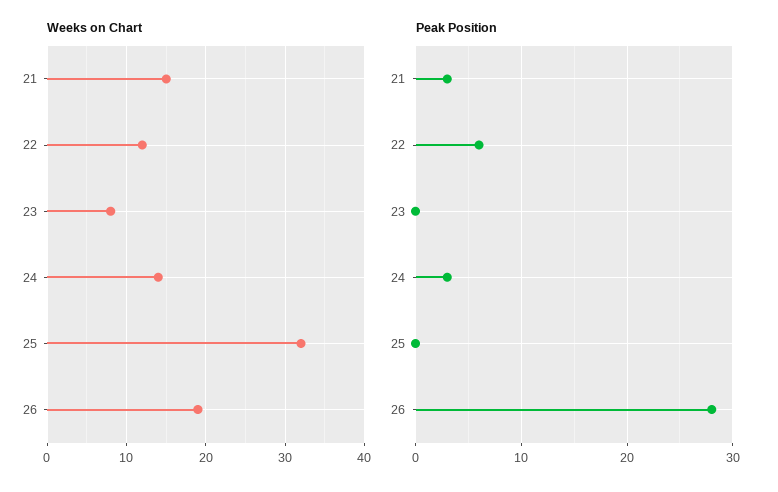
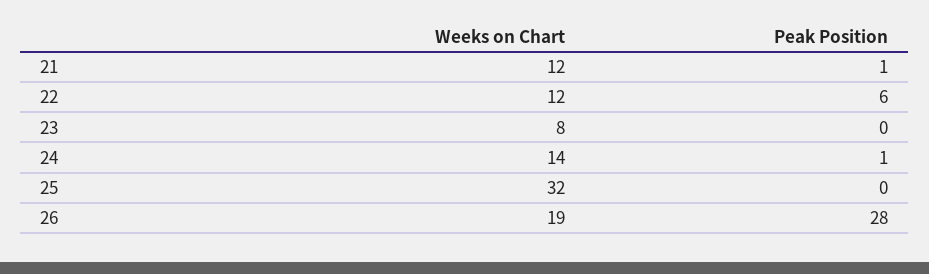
Weeks on Chart, 21: 15 -> 12
Peak Position, 21: 3 -> 1
Peak Position, 24: 3 -> 1

